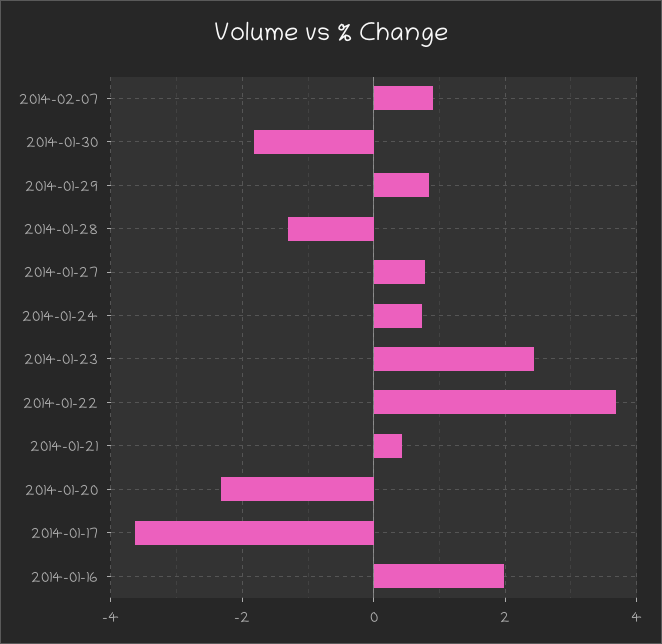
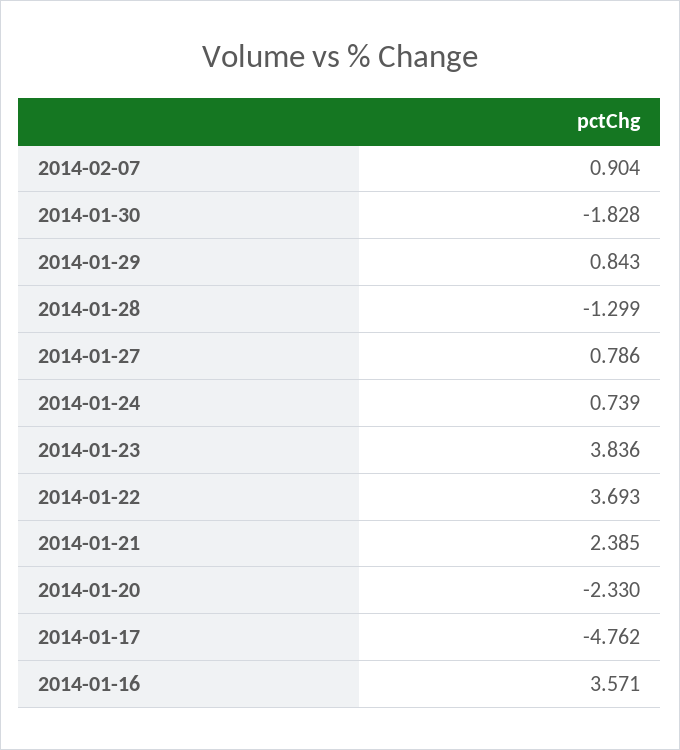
2014-01-23: 2.4 -> 3.836
2014-01-21: 0.4 -> 2.385
2014-01-17: -3.6 -> -4.762
2014-01-16: 2 -> 3.571

